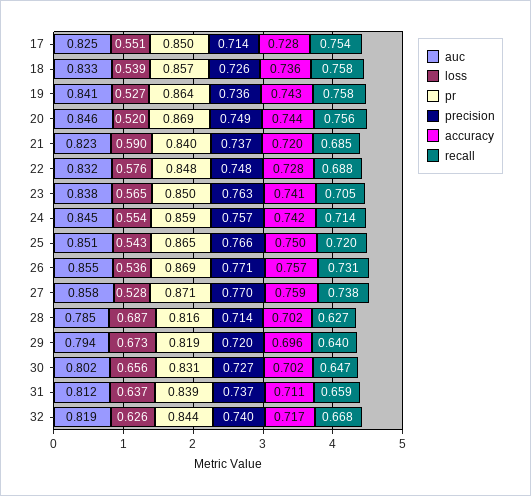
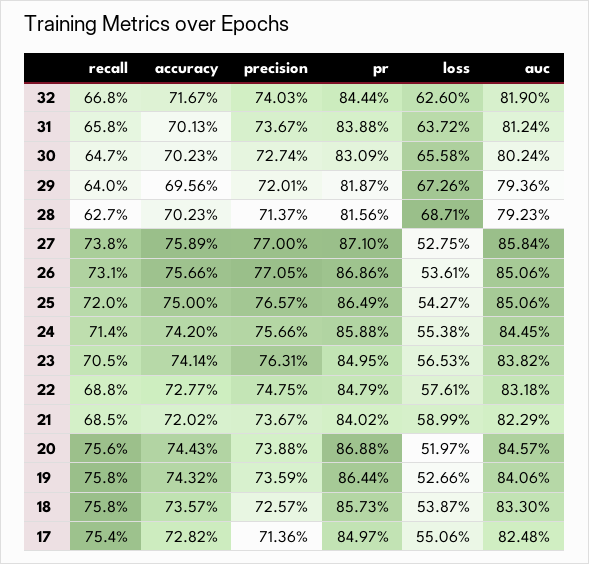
precision, 20: 0.749 -> 0.7388
auc, 26: 0.855 -> 0.8506
auc, 28: 0.785 -> 0.7923
accuracy, 31: 0.711 -> 0.7013
recall, 31: 0.659 -> 0.658

